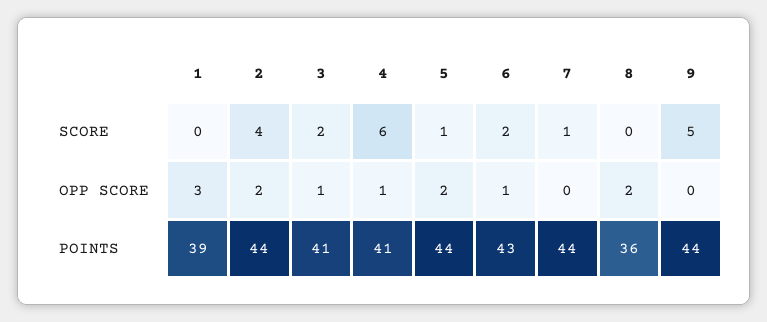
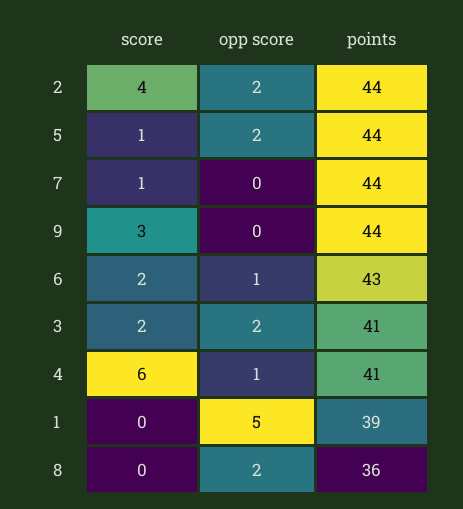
9, SCORE: 5 -> 3
1, OPP SCORE: 3 -> 5
3, OPP SCORE: 1 -> 2

